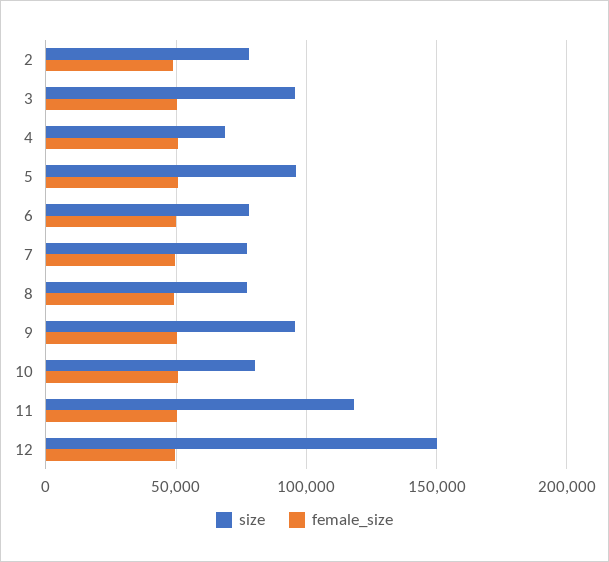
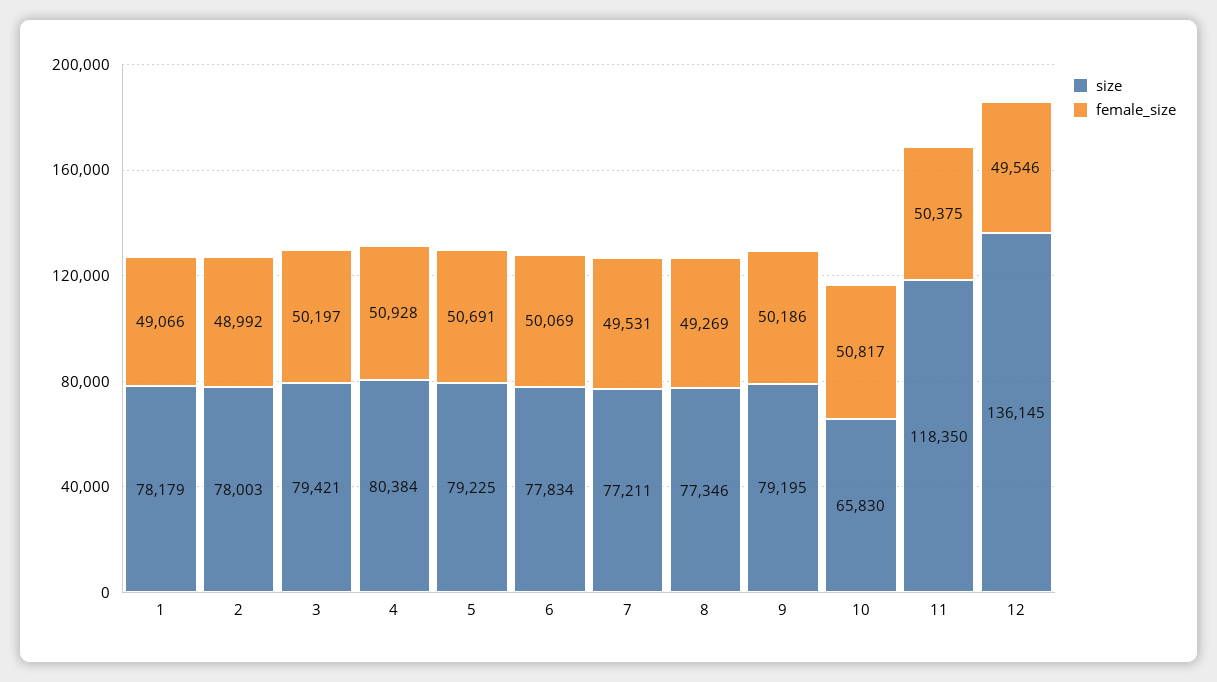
size, 3: 95000 -> 79421
size, 4: 70000 -> 80384
size, 5: 95000 -> 79225
size, 9: 95000 -> 79195
size, 10: 80000 -> 65830
size, 12: 150000 -> 136145
size, 1: none -> 78179
female_size, 1: none -> 49066

